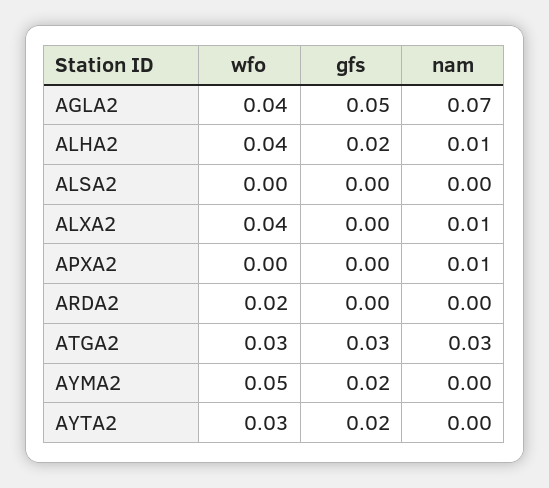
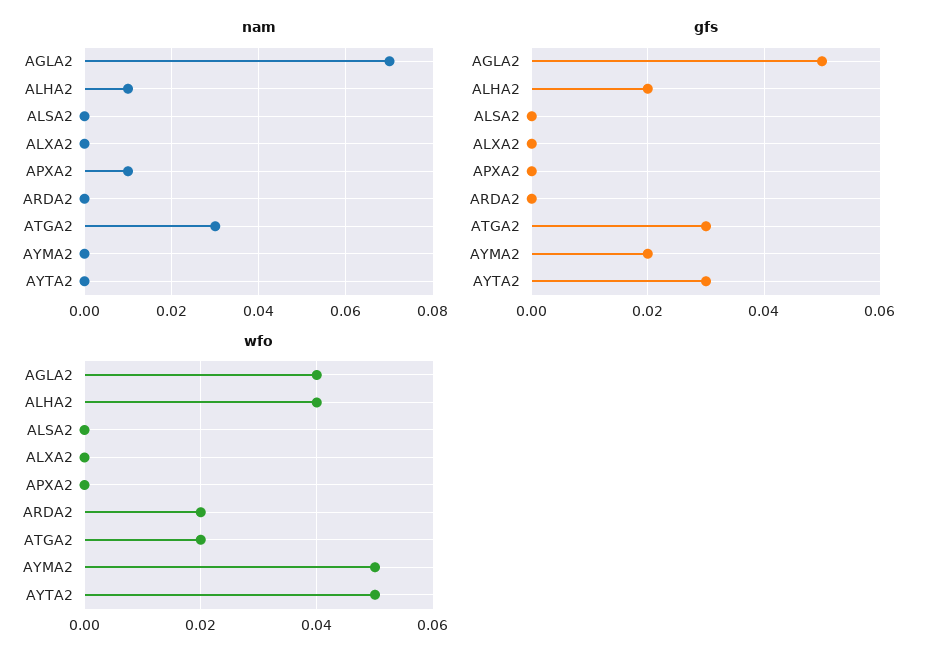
wfo, ALXA2: 0.04 -> 0
nam, ALXA2: 0.01 -> 0
wfo, ATGA2: 0.03 -> 0.02
wfo, AYTA2: 0.03 -> 0.05
gfs, AYTA2: 0.02 -> 0.03

